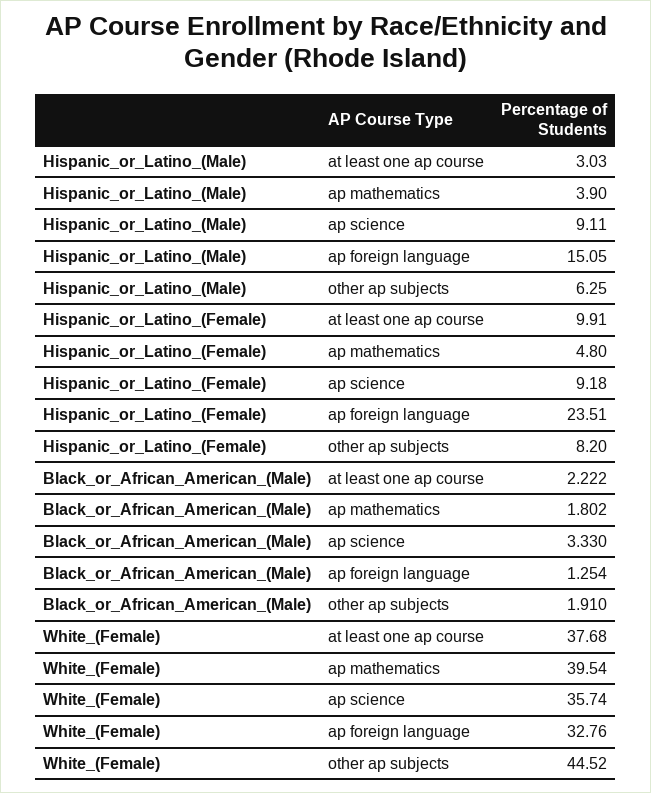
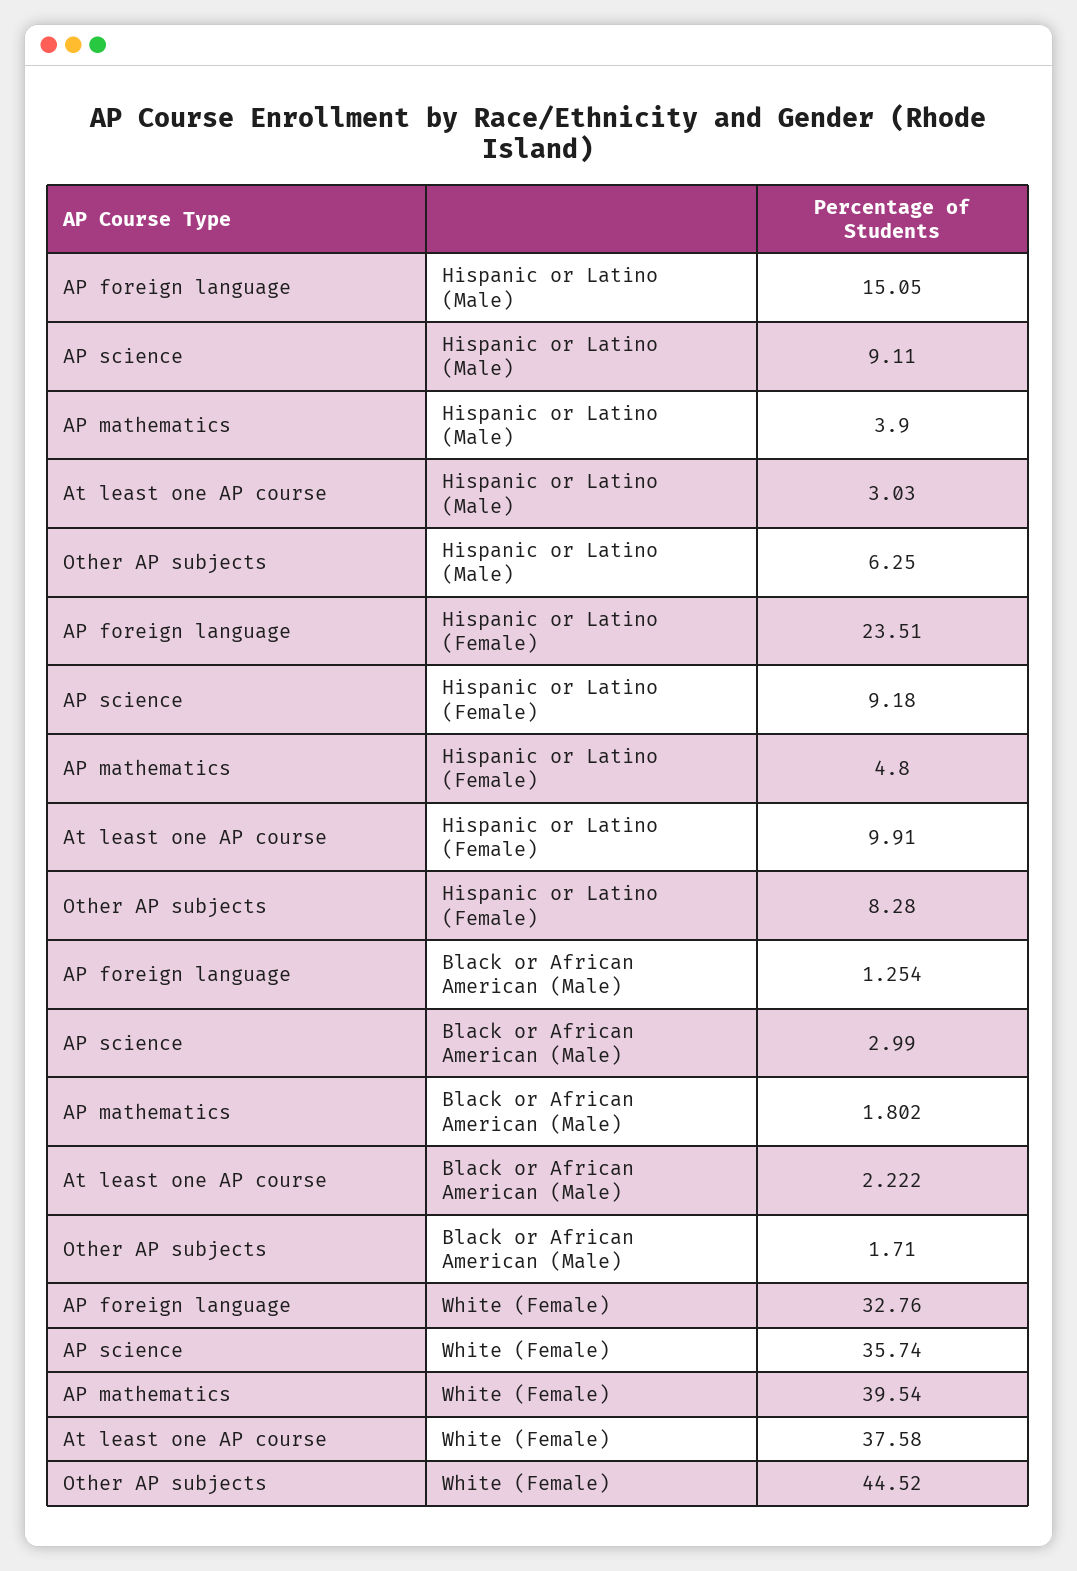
Hispanic_or_Latino_(Female), other ap subjects: 8.2 -> 8.28
Black_or_African_American_(Male), ap science: 3.33 -> 2.99
Black_or_African_American_(Male), other ap subjects: 1.91 -> 1.71
White_(Female), at least one ap course: 37.68 -> 37.58

